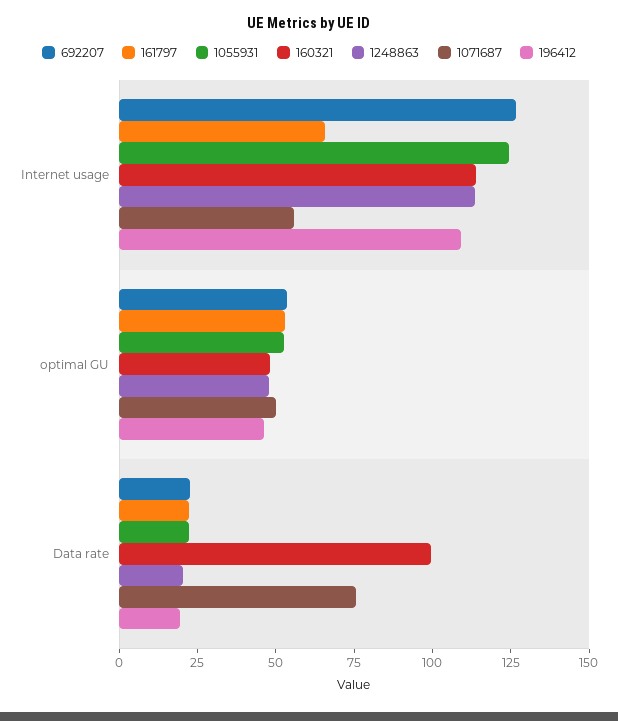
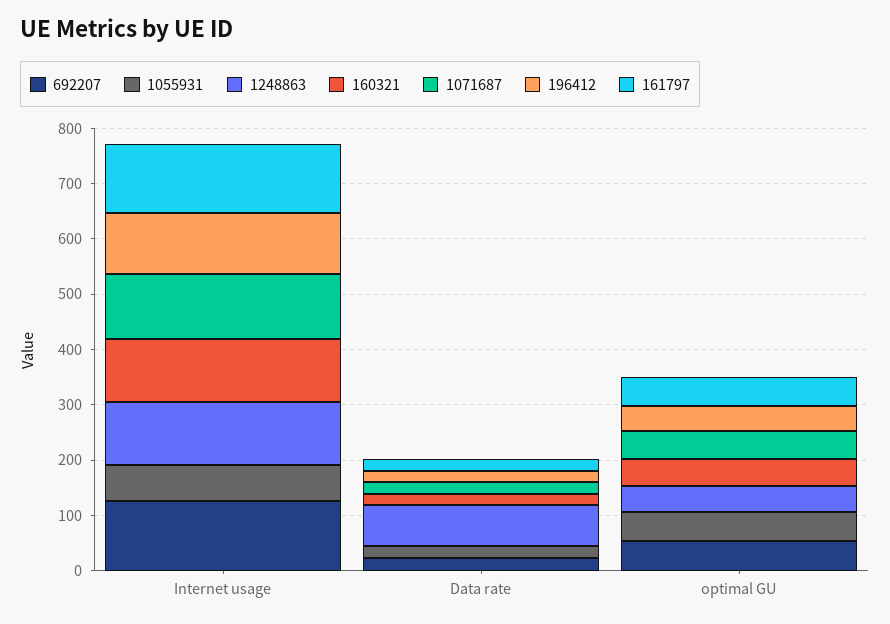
161797, Internet usage: 65 -> 120
1055931, Internet usage: 125 -> 60
1071687, Internet usage: 55 -> 120
160321, Data rate: 100 -> 20
1248863, Data rate: 20 -> 80
1071687, Data rate: 75 -> 20

